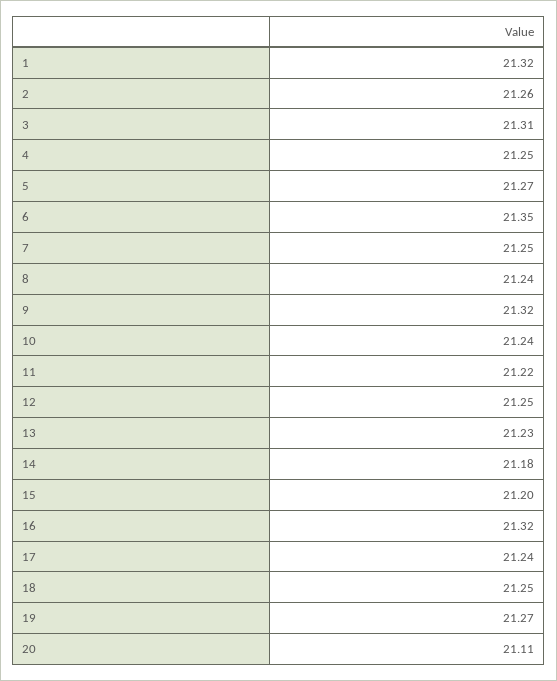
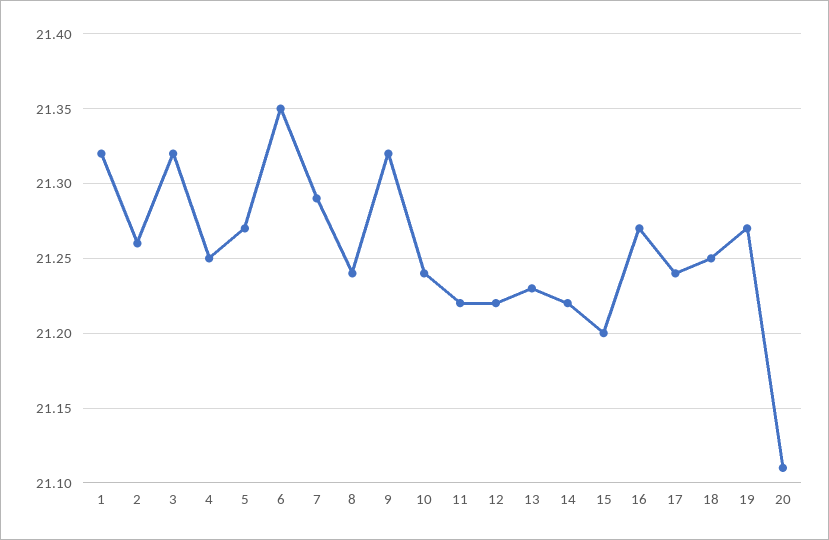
3: 21.31 -> 21.32
7: 21.25 -> 21.29
12: 21.25 -> 21.22
14: 21.18 -> 21.22
16: 21.32 -> 21.27

